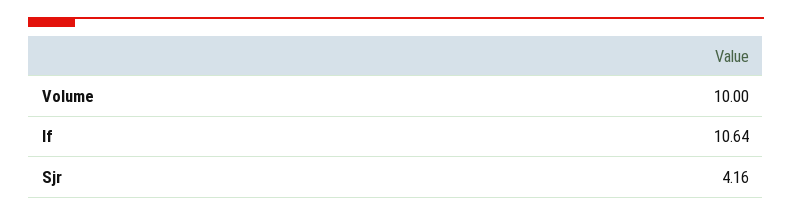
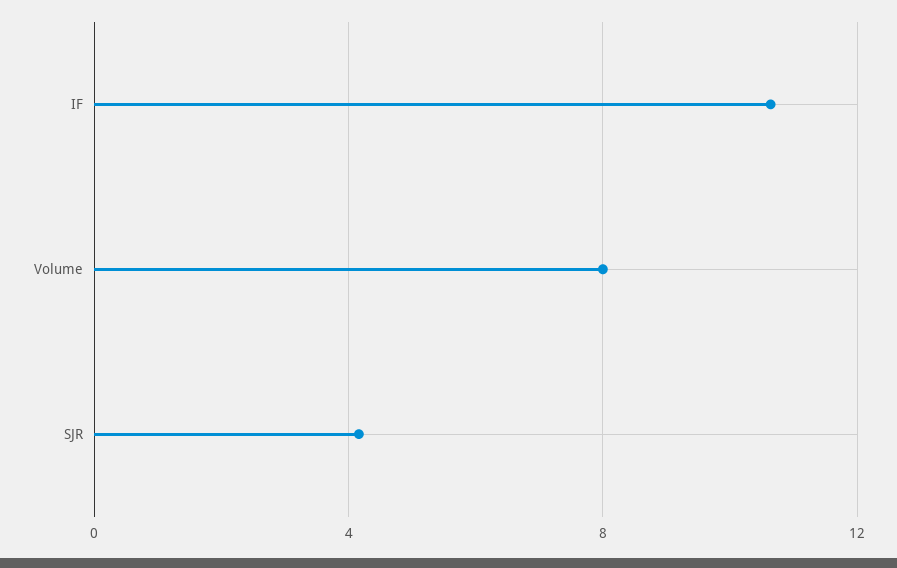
Volume: 10 -> 8

